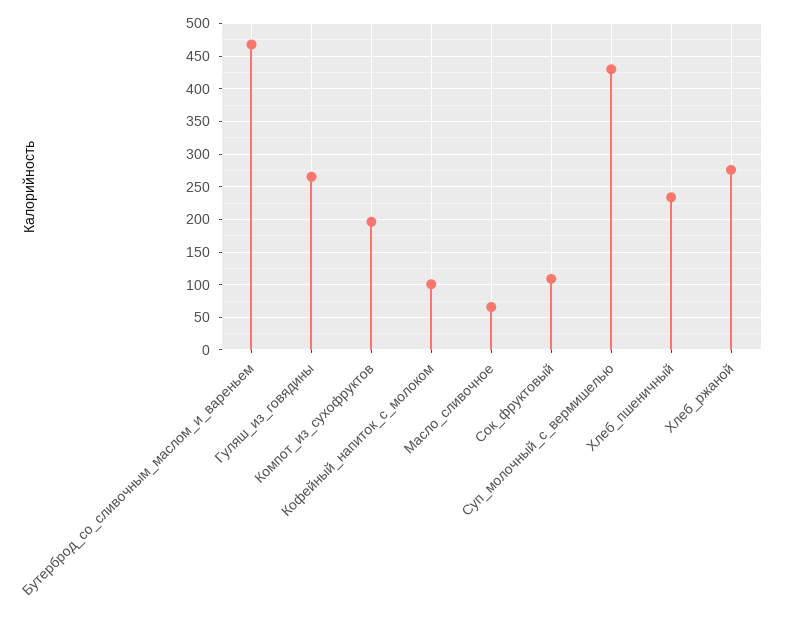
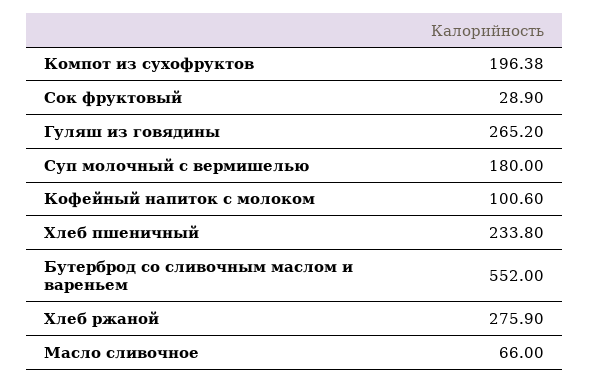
Бутерброд_со_сливочным_маслом_и_вареньем: 470 -> 552
Сок_фруктовый: 110 -> 28.9
Суп_молочный_с_вермишелью: 430 -> 180

